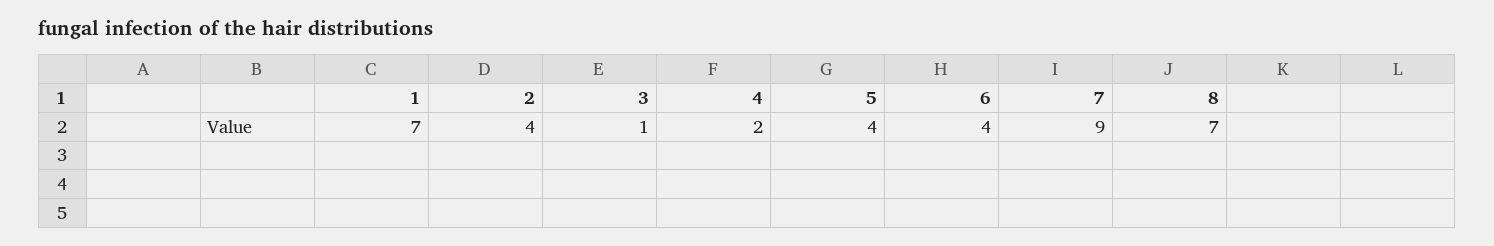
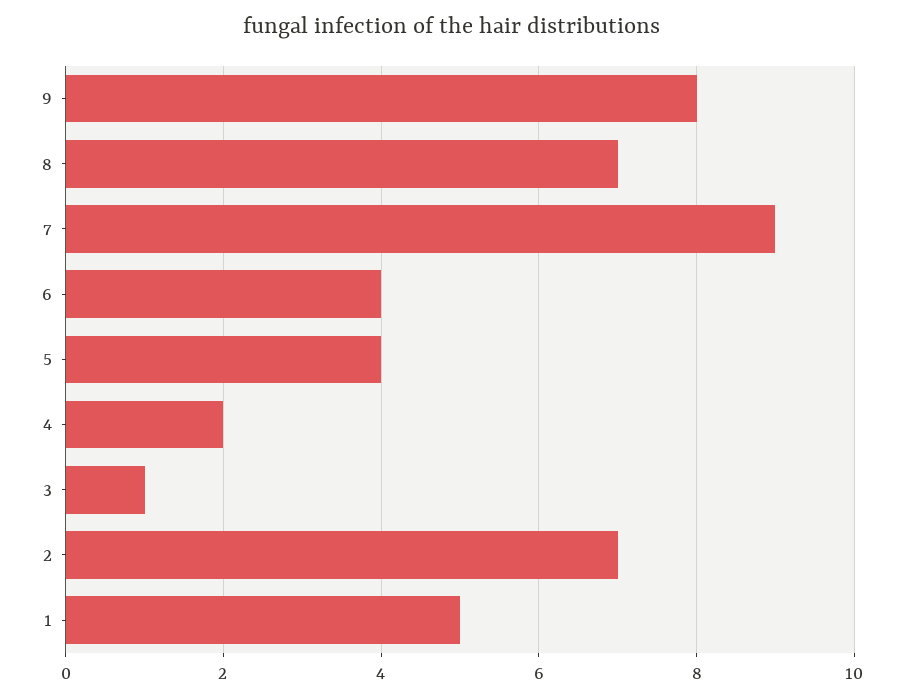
1: 7 -> 5
2: 4 -> 7
9: none -> 8

